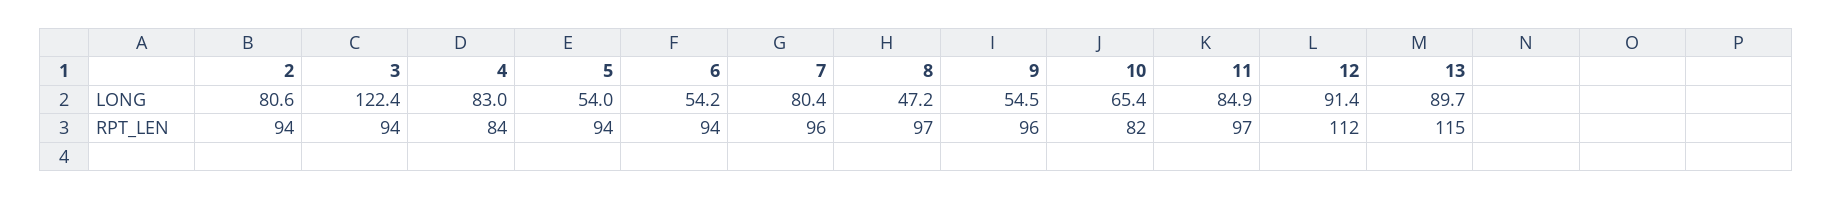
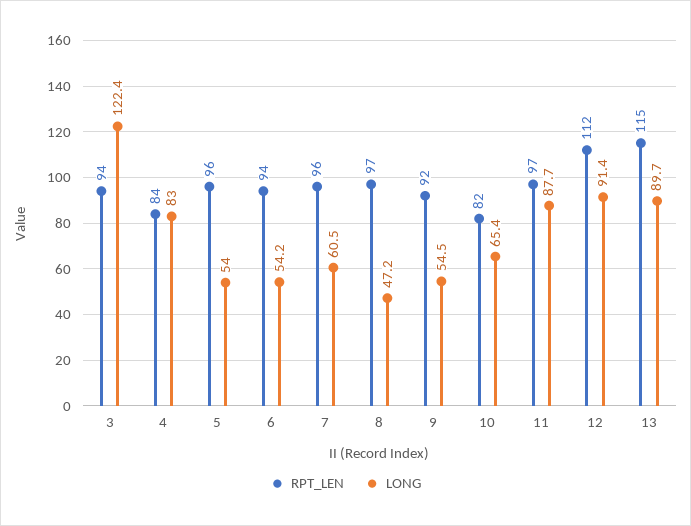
LONG, 2: 80.6 -> none
LONG, 7: 80.4 -> 60.5
LONG, 11: 84.9 -> 87.7
RPT_LEN, 2: 94 -> none
RPT_LEN, 5: 94 -> 96
RPT_LEN, 9: 96 -> 92

